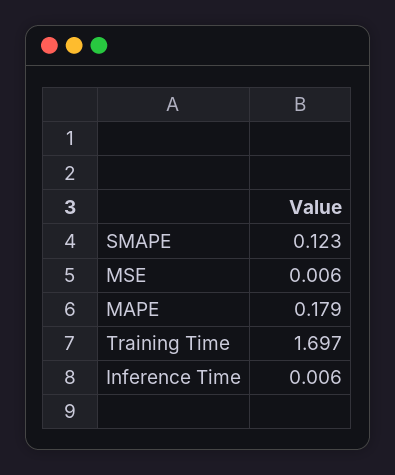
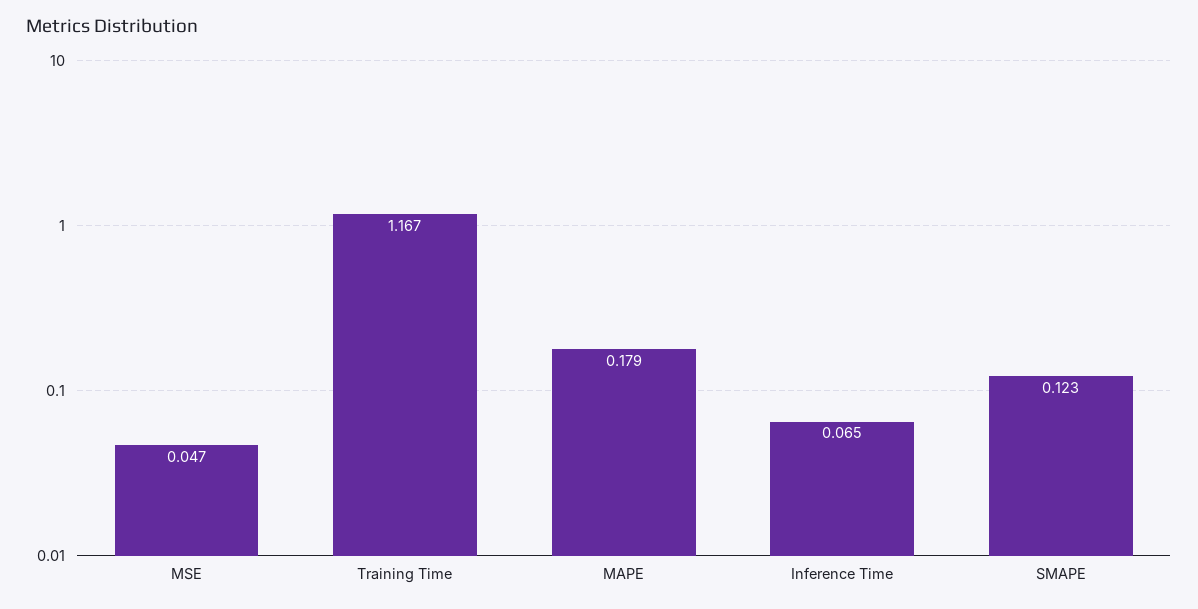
MSE: 0.006 -> 0.047
Training Time: 1.697 -> 1.167
Inference Time: 0.006 -> 0.065

